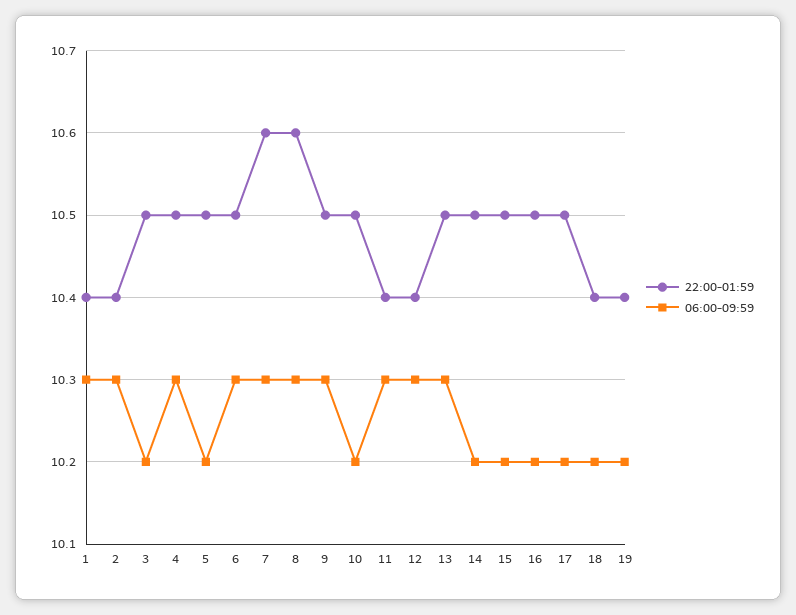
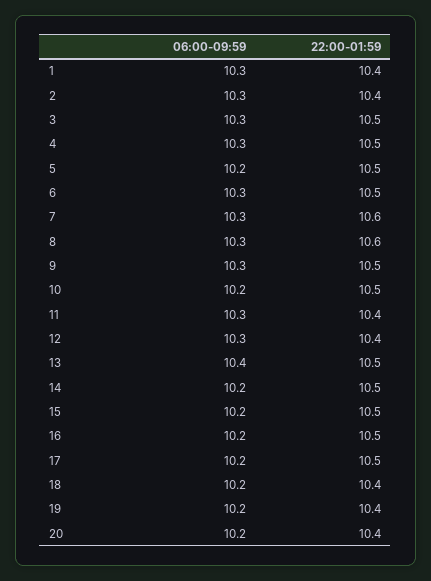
06:00-09:59, 3: 10.2 -> 10.3
06:00-09:59, 13: 10.3 -> 10.4
06:00-09:59, 20: none -> 10.2
22:00-01:59, 20: none -> 10.4

